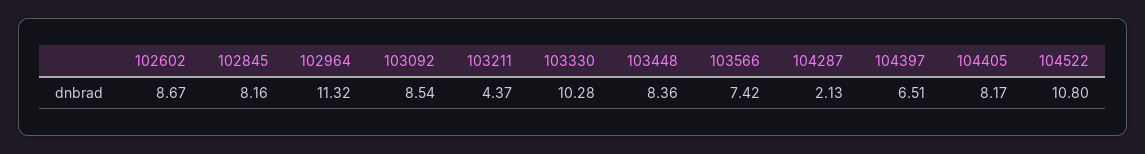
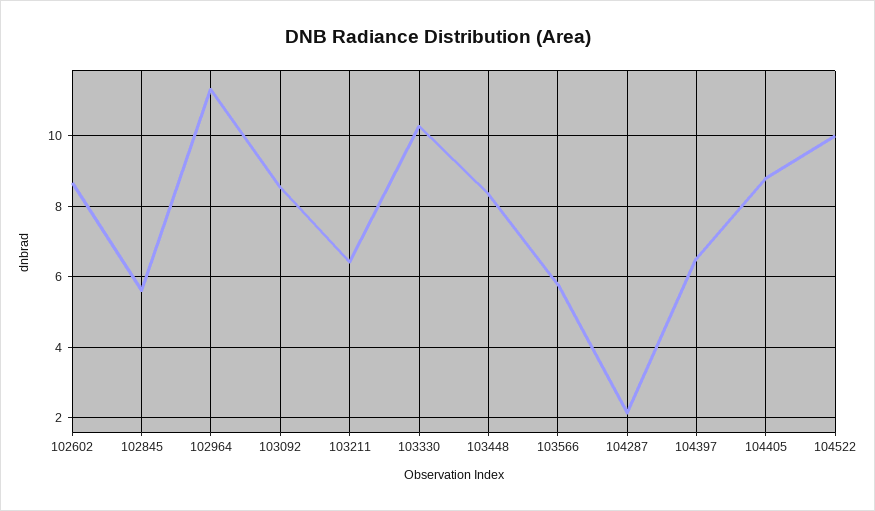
102845: 8.16 -> 5.6
103211: 4.37 -> 6.4
103566: 7.42 -> 5.8
104405: 8.17 -> 8.8
104522: 10.8 -> 10

